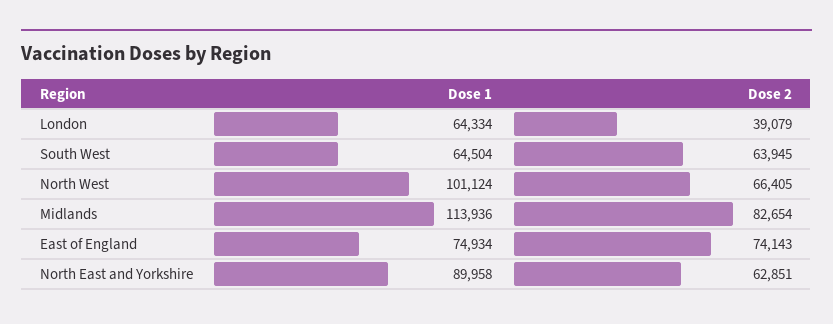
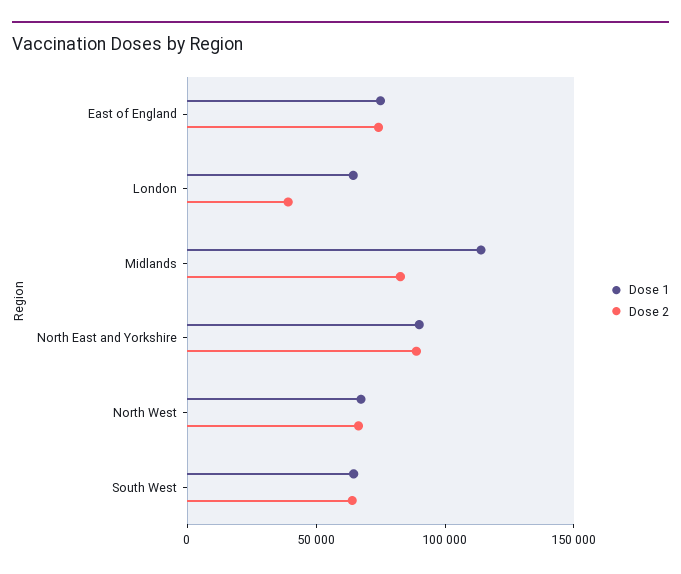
Dose 1, North West: 101124 -> 70000
Dose 2, North East and Yorkshire: 62851 -> 90000

